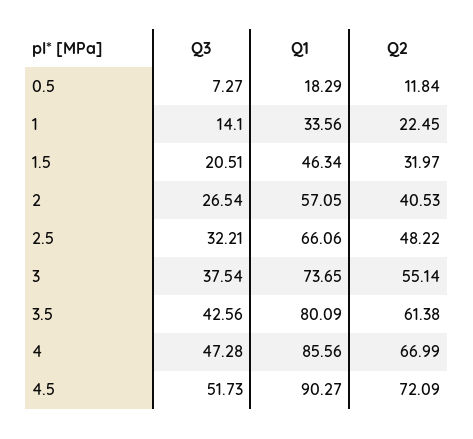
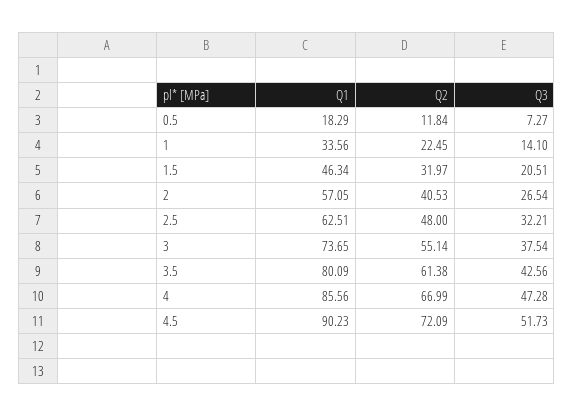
Q1, 2.5: 66.06 -> 62.51
Q2, 2.5: 48.22 -> 48
Q1, 4.5: 90.27 -> 90.23

